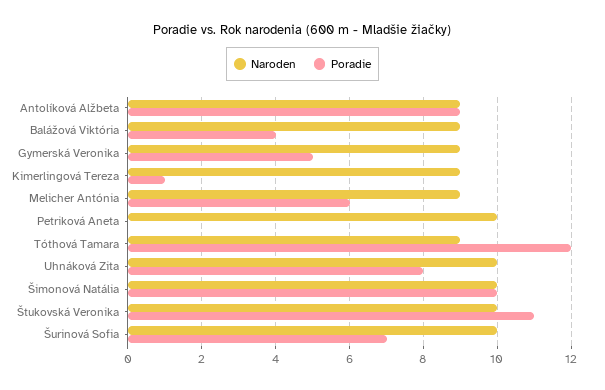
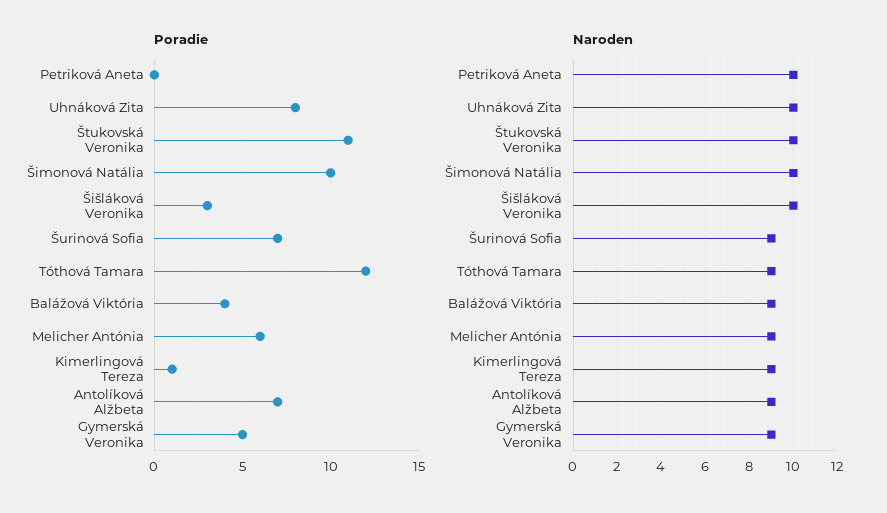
Poradie, Antolíková Alžbeta: 9 -> 7
Naroden, Šurinová Sofia: 10 -> 9
Poradie, Šišláková Veronika: none -> 3
Naroden, Šišláková Veronika: none -> 10

